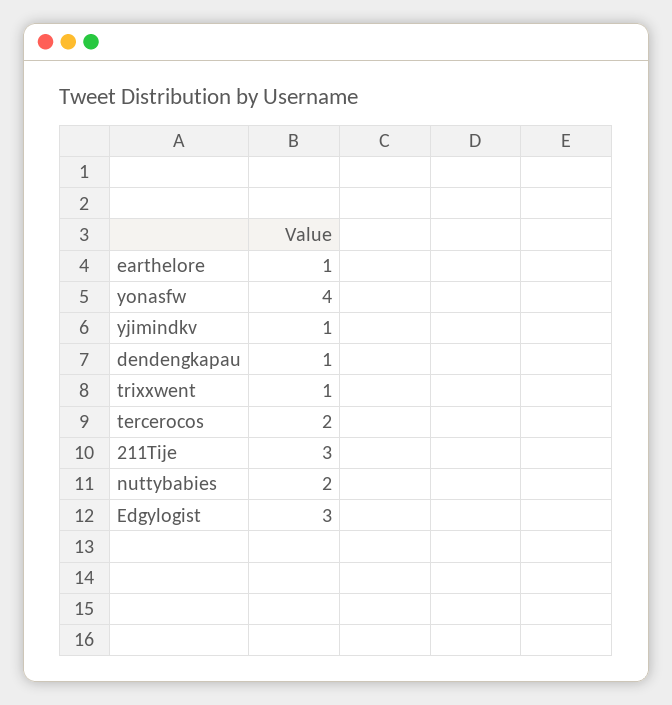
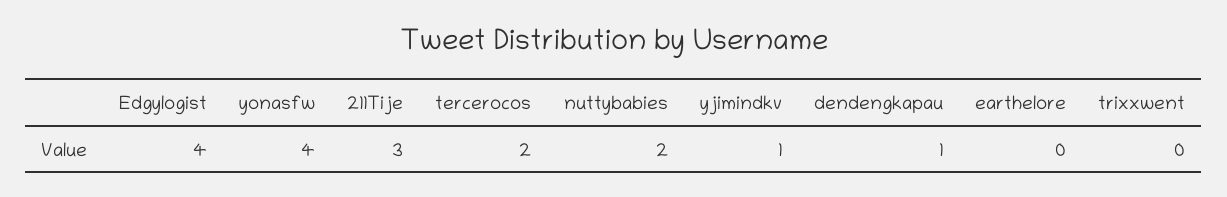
earthelore: 1 -> 0
trixxwent: 1 -> 0
Edgylogist: 3 -> 4

